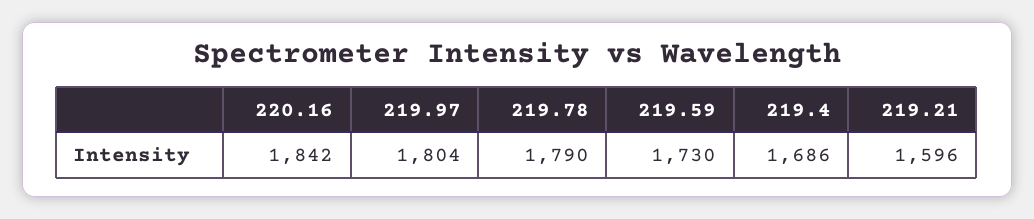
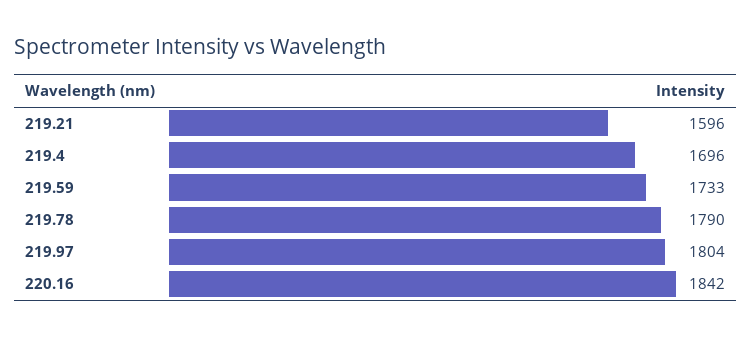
219.59: 1730 -> 1733
219.4: 1686 -> 1696

